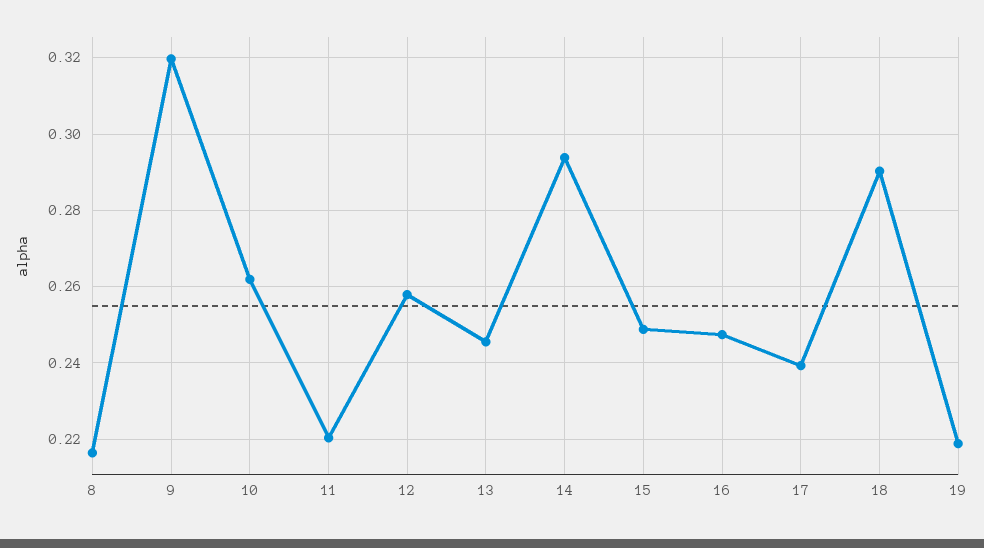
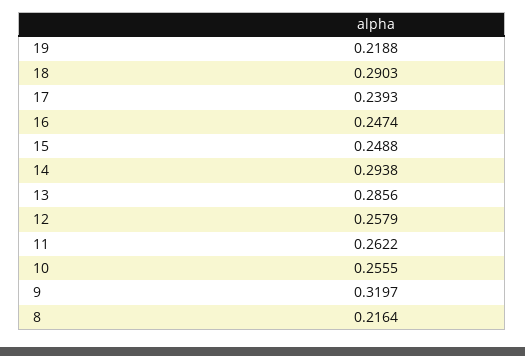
10: 0.262 -> 0.2555
11: 0.22 -> 0.2622
13: 0.246 -> 0.2856

